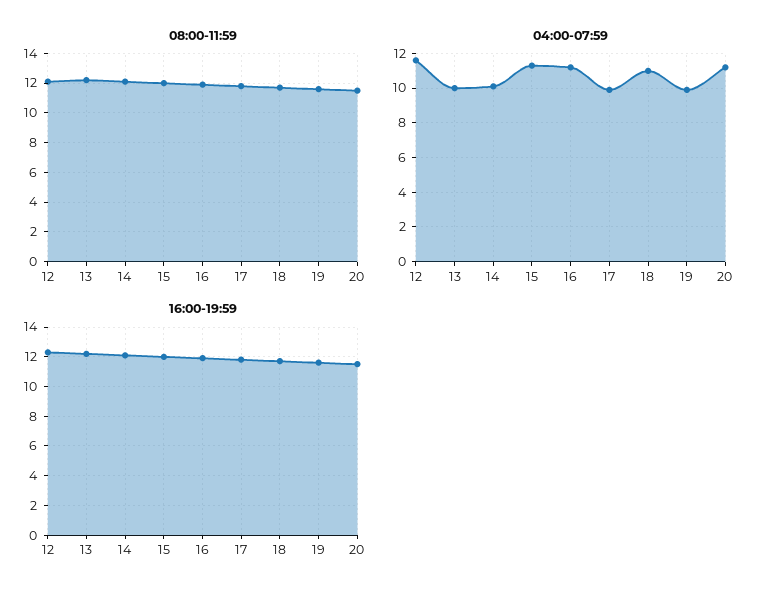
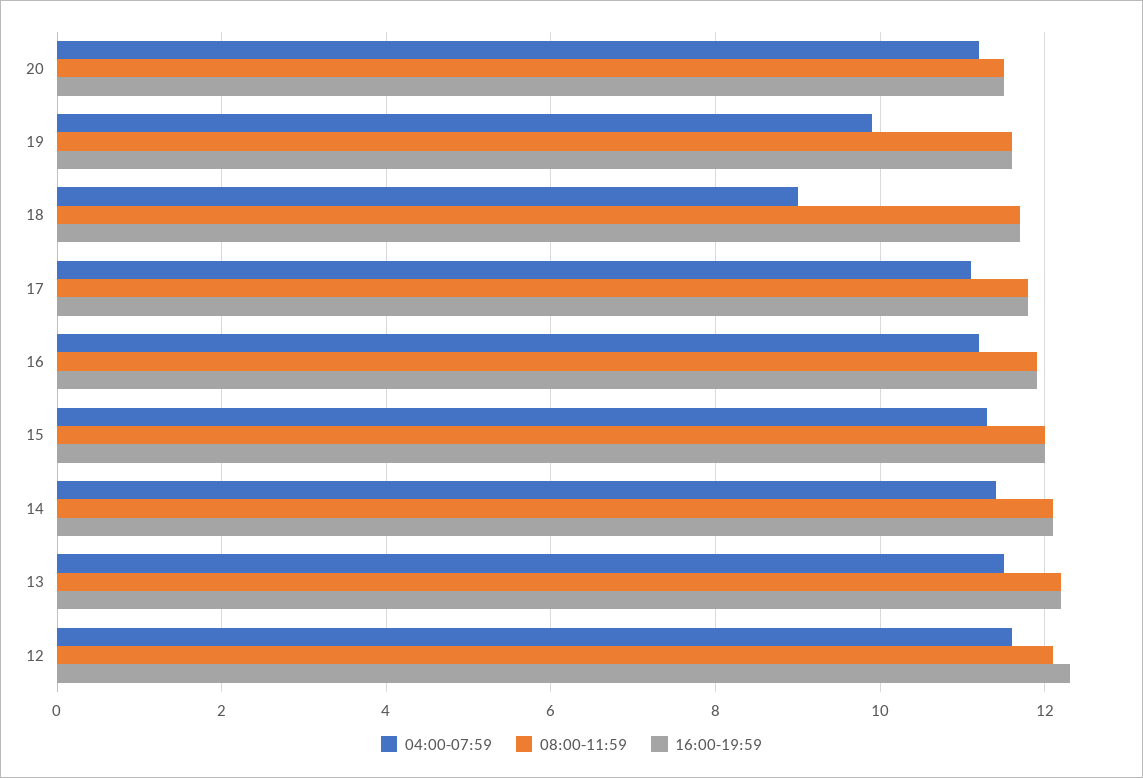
04:00-07:59, 13: 10 -> 11.5
04:00-07:59, 14: 10 -> 11.5
04:00-07:59, 17: 10 -> 11
04:00-07:59, 18: 11 -> 9

